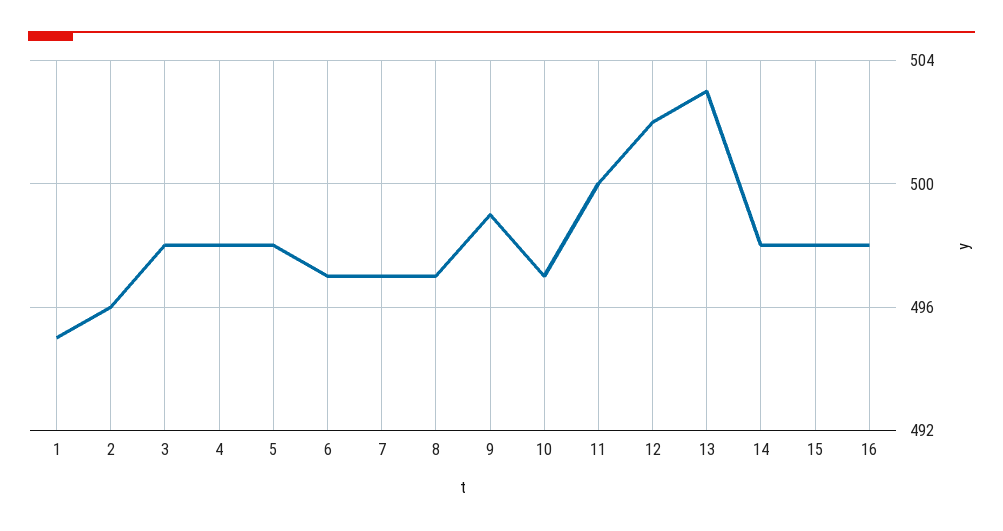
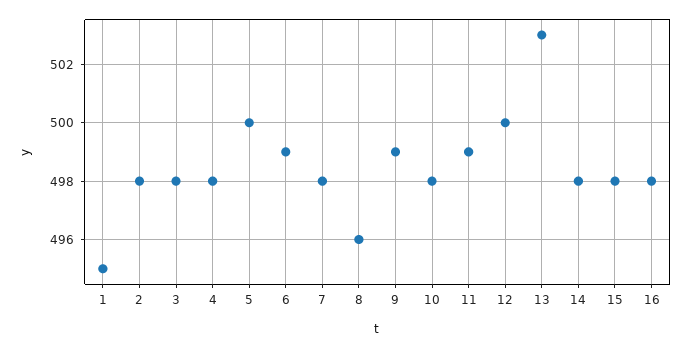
2: 496 -> 498
5: 498 -> 500
6: 497 -> 499
7: 497 -> 498
8: 497 -> 496
10: 497 -> 498
11: 500 -> 499
12: 502 -> 500

